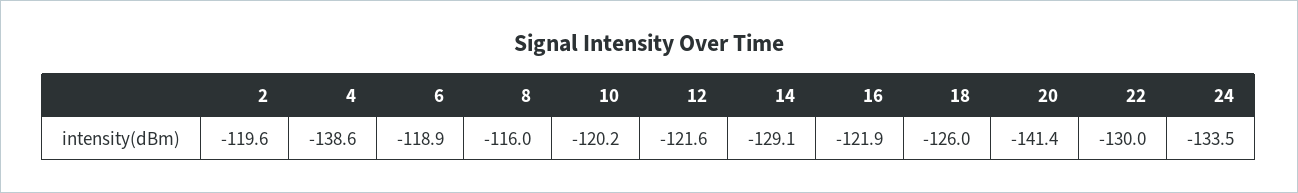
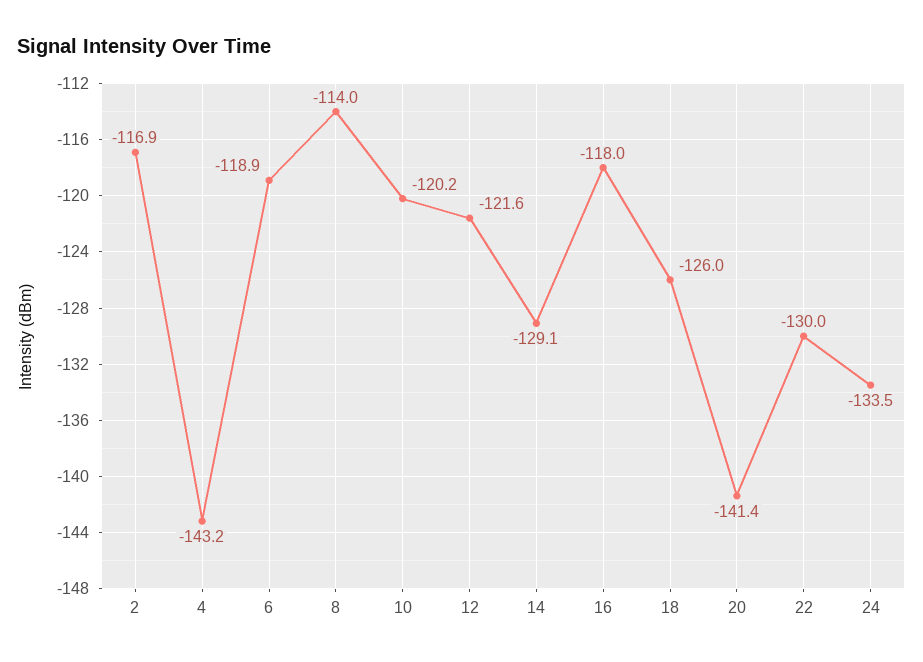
2: -119.6 -> -116.9
4: -138.6 -> -143.2
8: -116 -> -114
16: -121.9 -> -118

